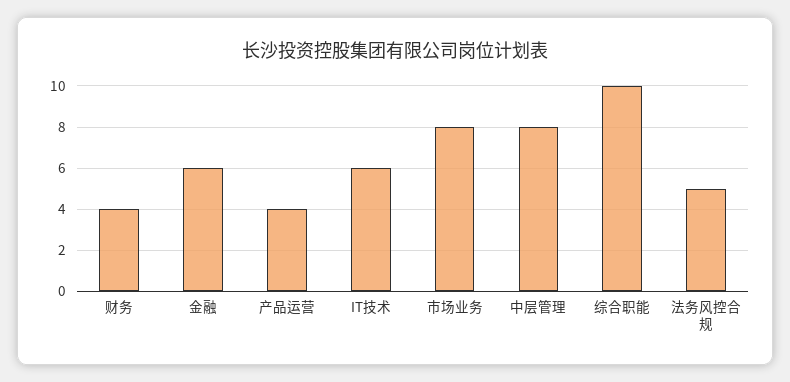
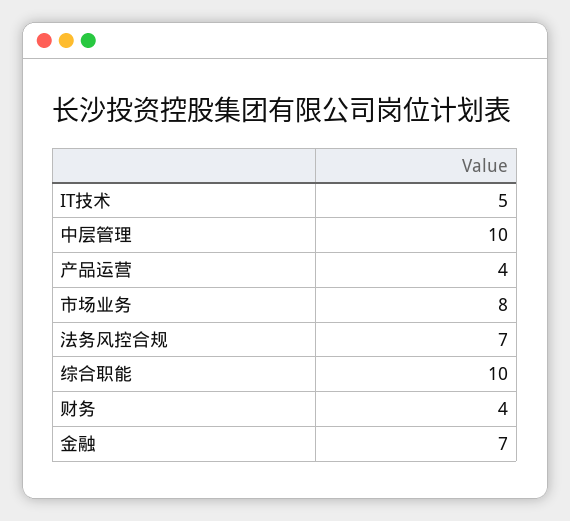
金融: 6 -> 7
IT技术: 6 -> 5
中层管理: 8 -> 10
法务风控合规: 5 -> 7

